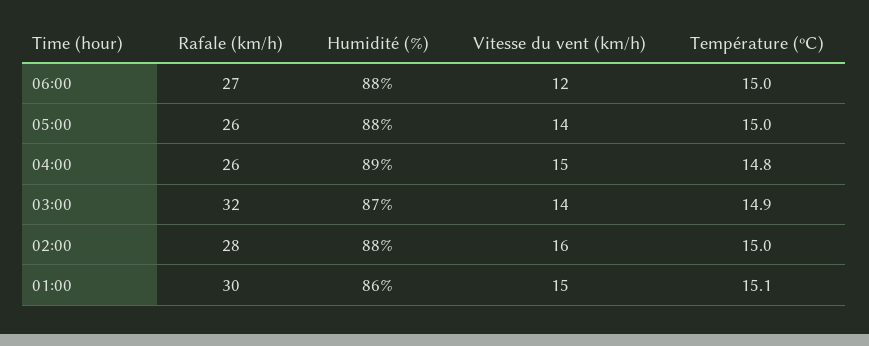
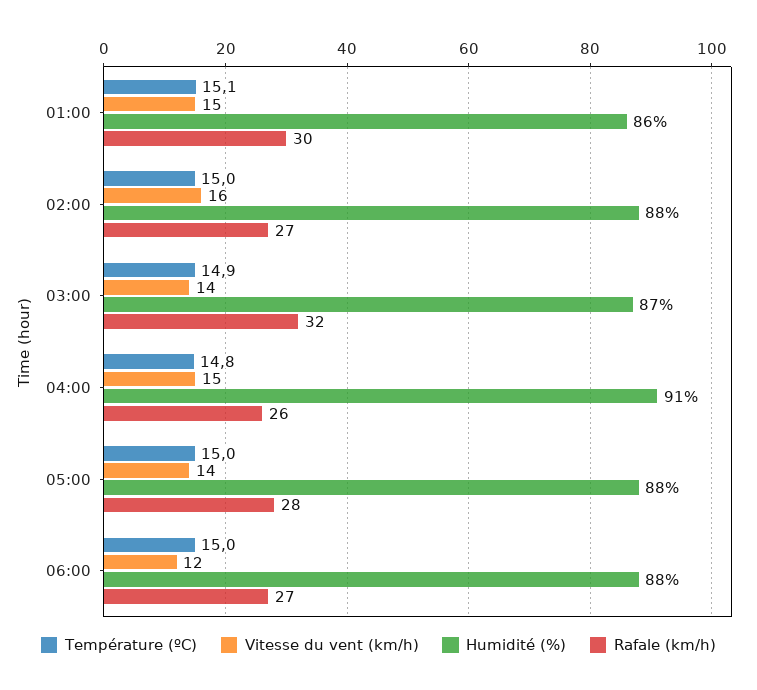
Rafale (km/h), 05:00: 26 -> 28
Humidité (%), 04:00: 89 -> 91
Rafale (km/h), 02:00: 28 -> 27

